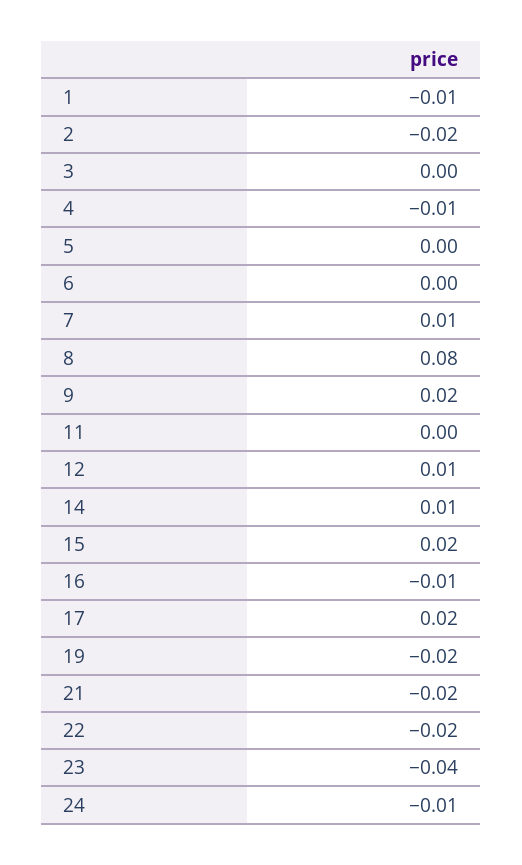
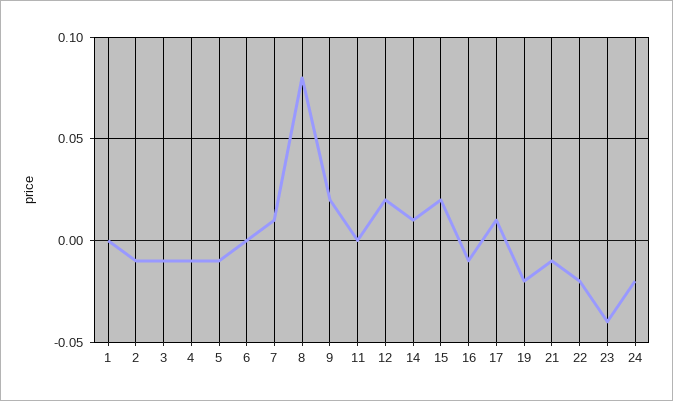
1: -0.01 -> 0
2: -0.02 -> -0.01
3: 0 -> -0.01
5: 0 -> -0.01
12: 0.01 -> 0.02
17: 0.02 -> 0.01
21: -0.02 -> -0.01
24: -0.01 -> -0.02

